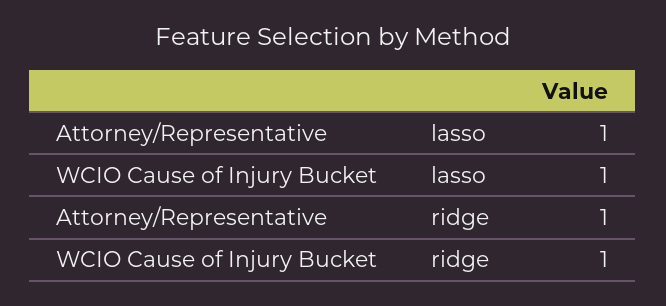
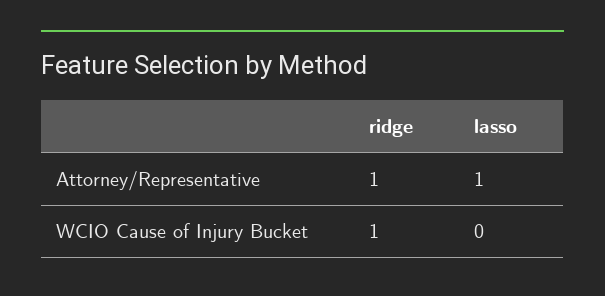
WCIO Cause of Injury Bucket, lasso: 1 -> 0

